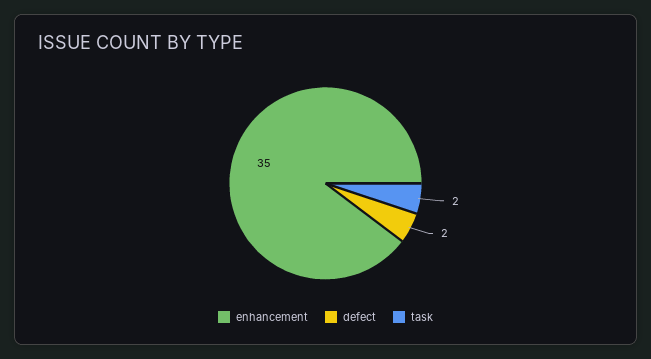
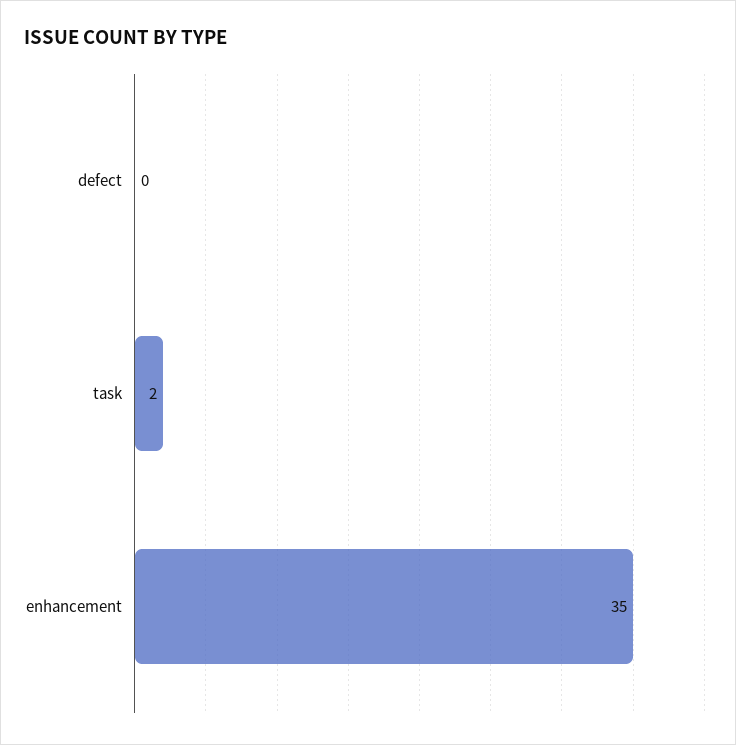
defect: 2 -> 0

